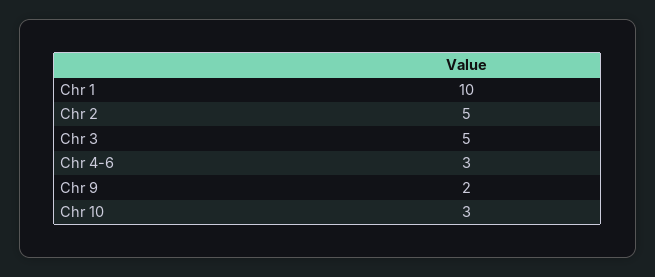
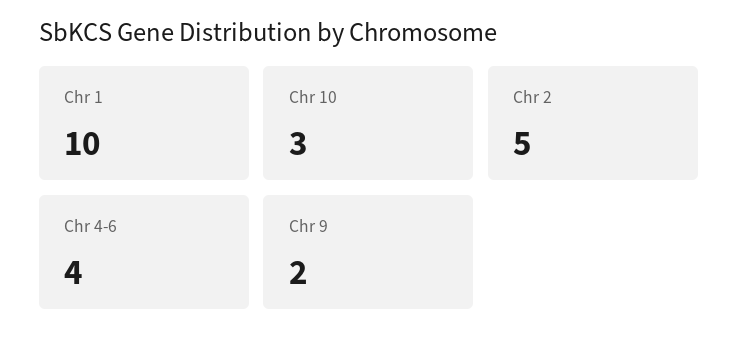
Chr 3: 5 -> none
Chr 4-6: 3 -> 4

